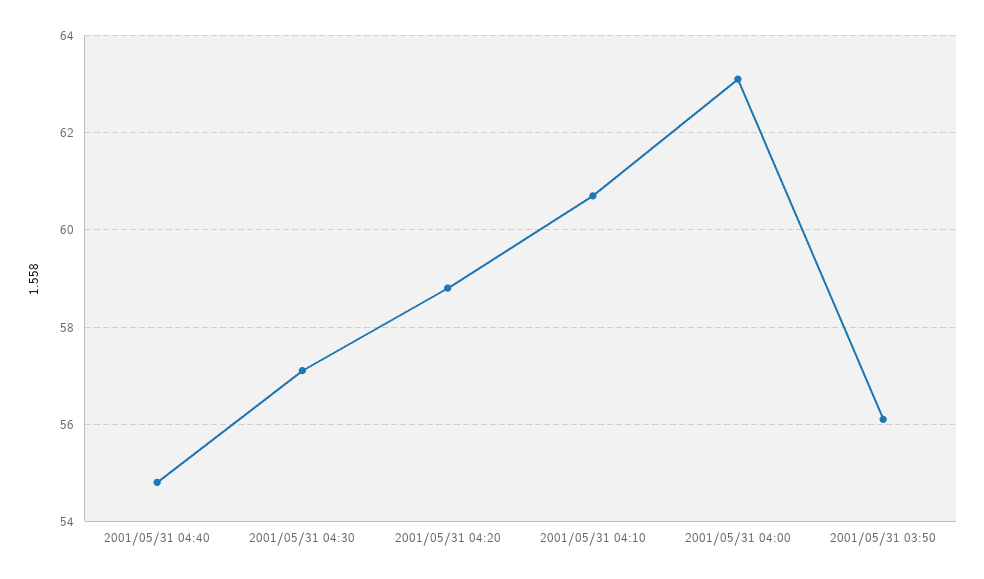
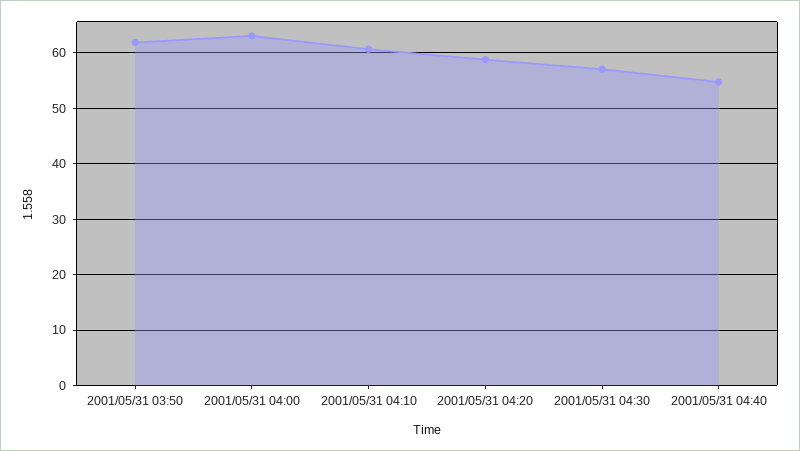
2001/05/31 03:50: 56 -> 62

